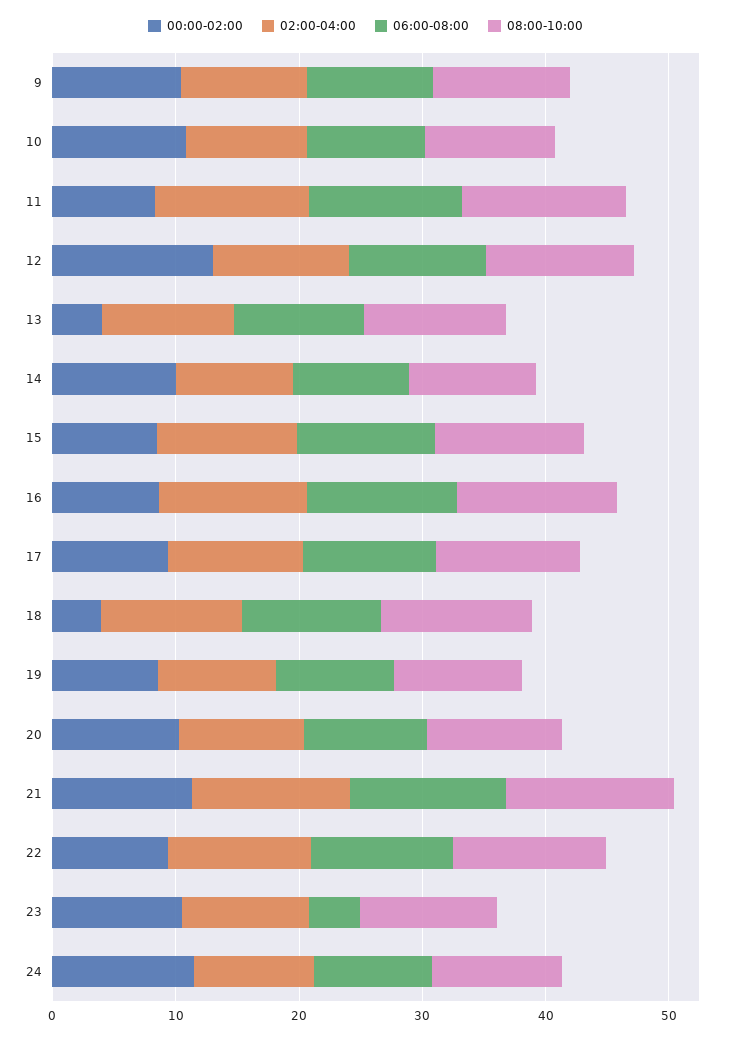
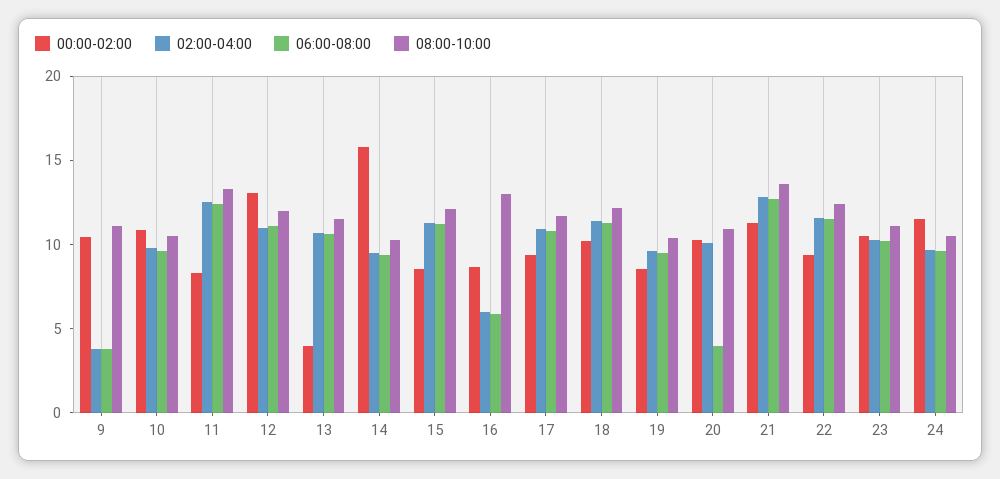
02:00-04:00, 9: 10 -> 4
06:00-08:00, 9: 10 -> 4
00:00-02:00, 14: 10 -> 16
02:00-04:00, 16: 12 -> 6
06:00-08:00, 16: 12 -> 6
00:00-02:00, 18: 4 -> 10
06:00-08:00, 20: 10 -> 4
06:00-08:00, 23: 4 -> 10

